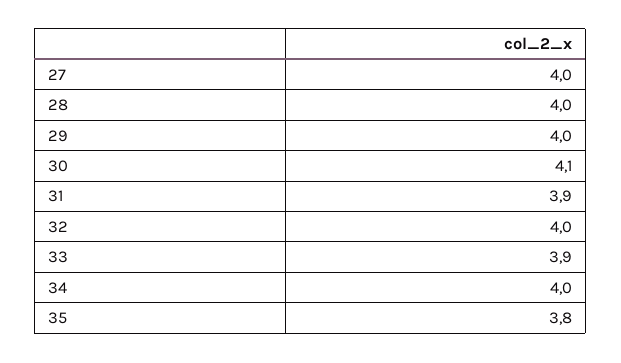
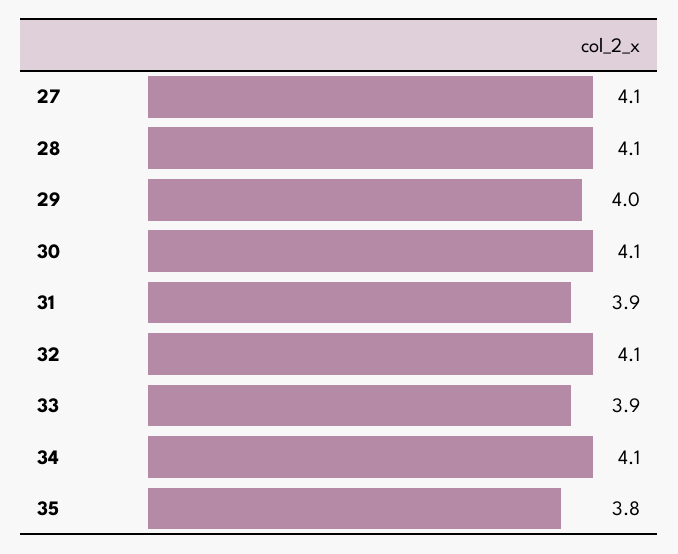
27: 4 -> 4.1
28: 4 -> 4.1
32: 4 -> 4.1
34: 4 -> 4.1

